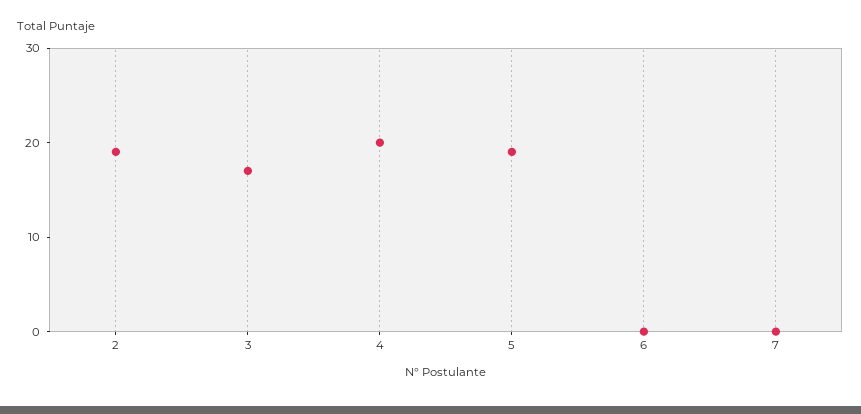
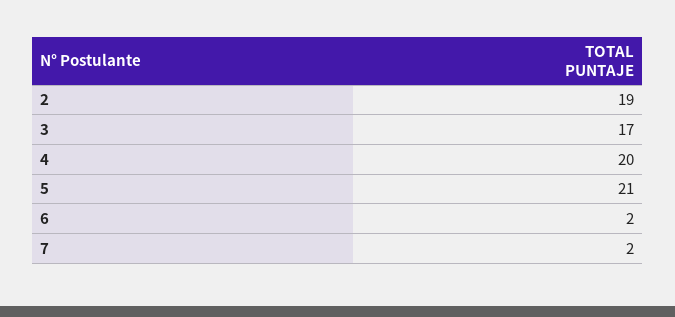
5: 19 -> 21
6: 0 -> 2
7: 0 -> 2

